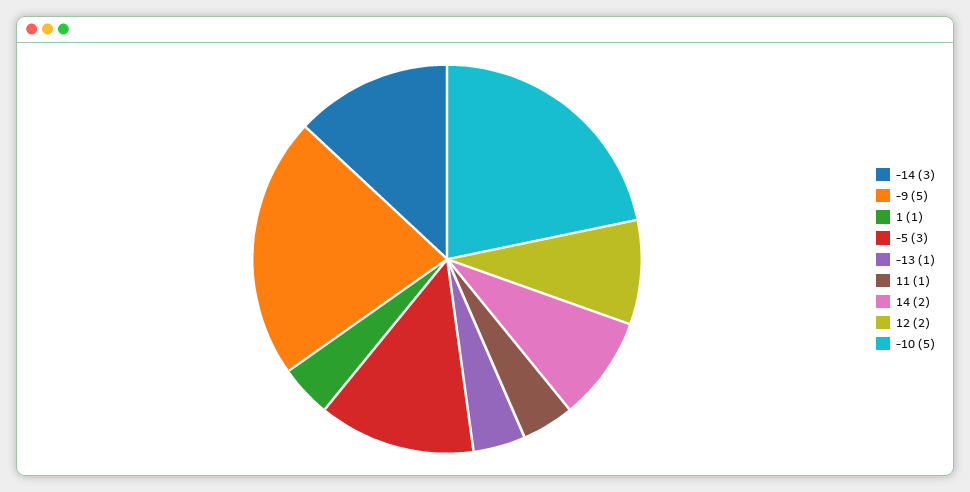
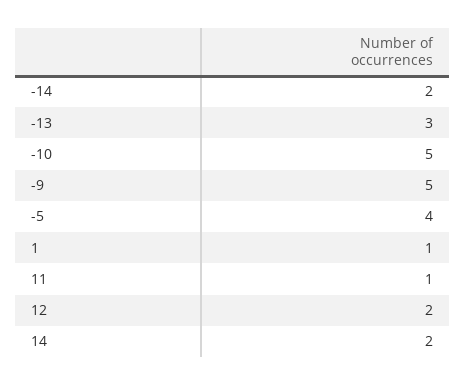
-14: 3 -> 2
-5: 3 -> 4
-13: 1 -> 3

